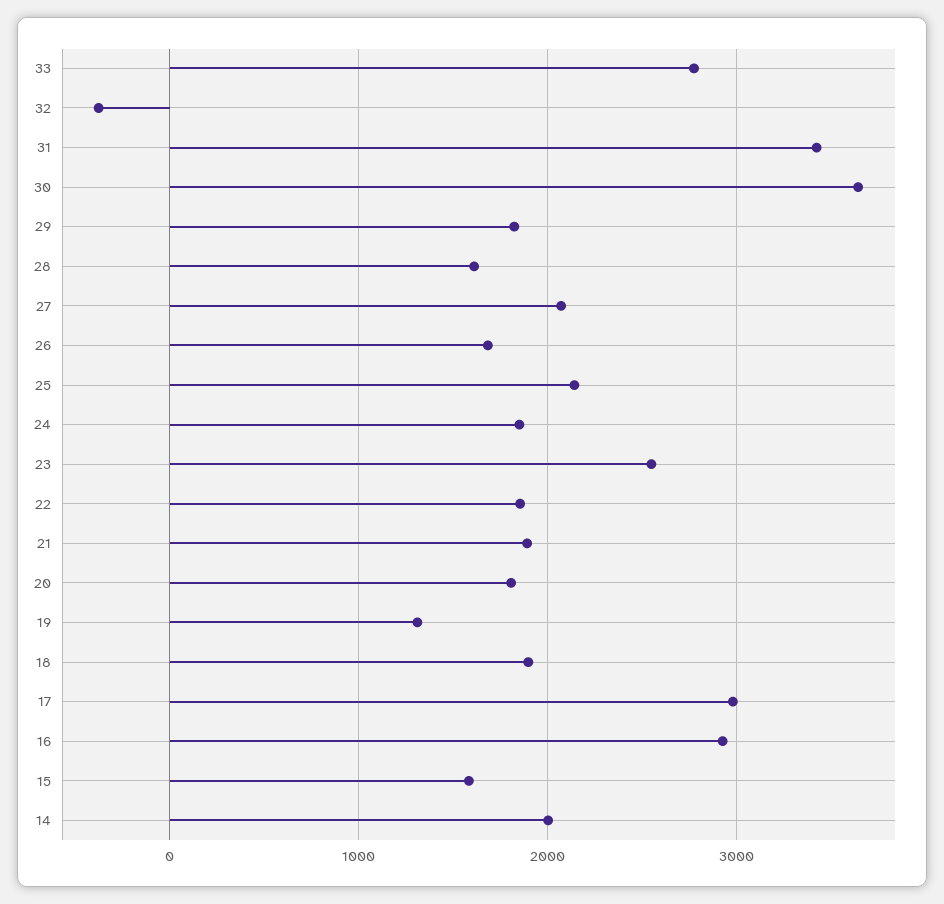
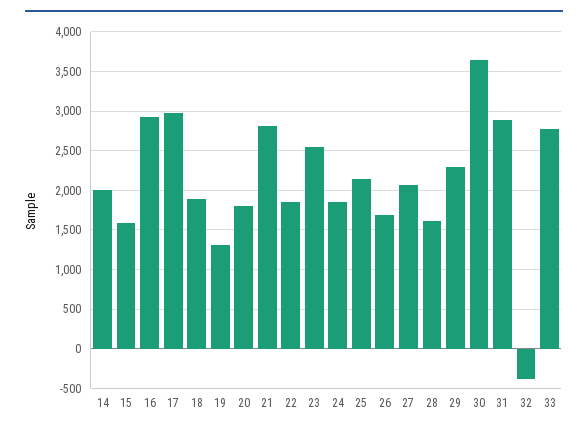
31: 3400 -> 2900
29: 1800 -> 2300
21: 1900 -> 2800

